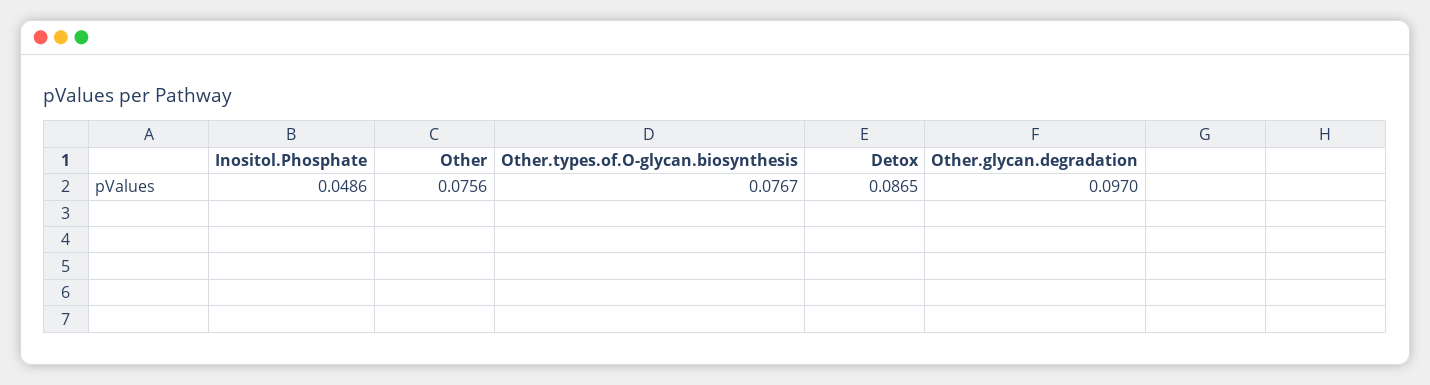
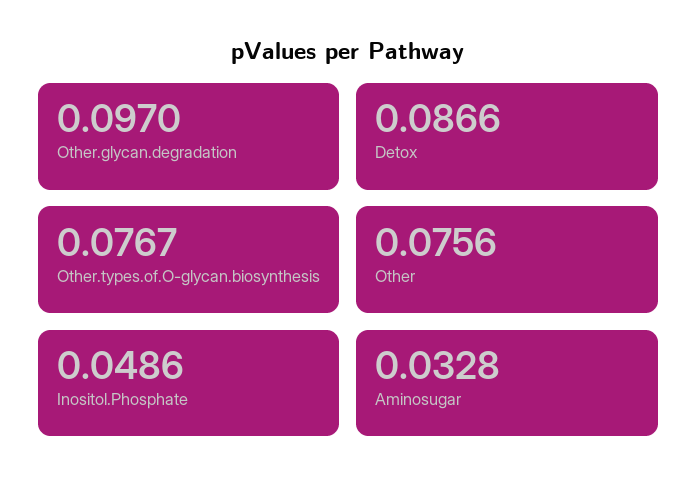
Detox: 0.0865 -> 0.0866
Aminosugar: none -> 0.0328

